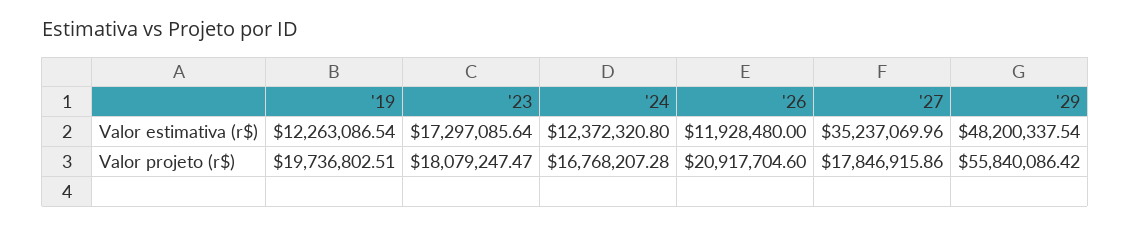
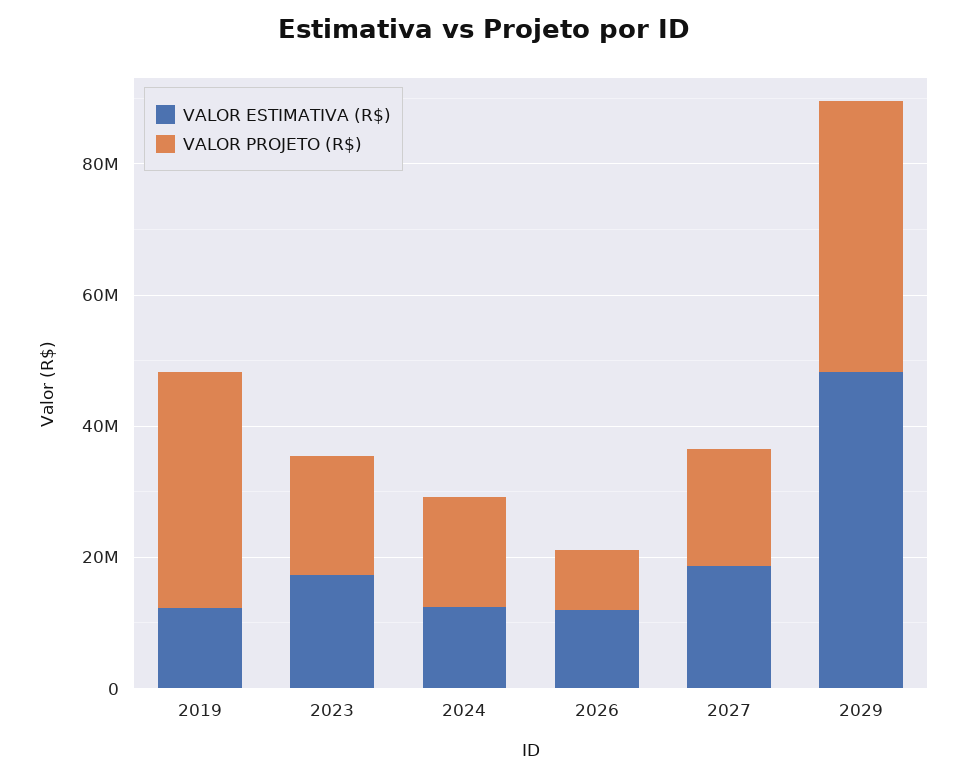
Valor estimativa (r$), '27: 35237069.96 -> 20000000
Valor projeto (r$), '19: 19736802.51 -> 35000000
Valor projeto (r$), '26: 20917704.6 -> 10000000
Valor projeto (r$), '29: 55840086.42 -> 40000000

